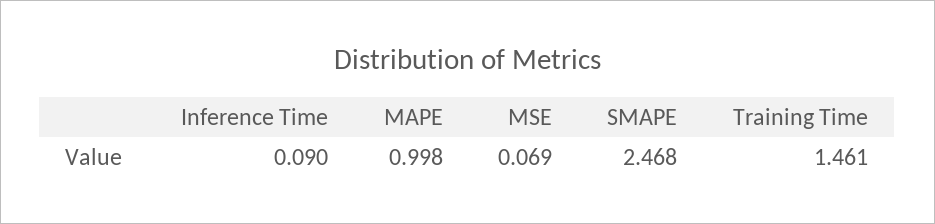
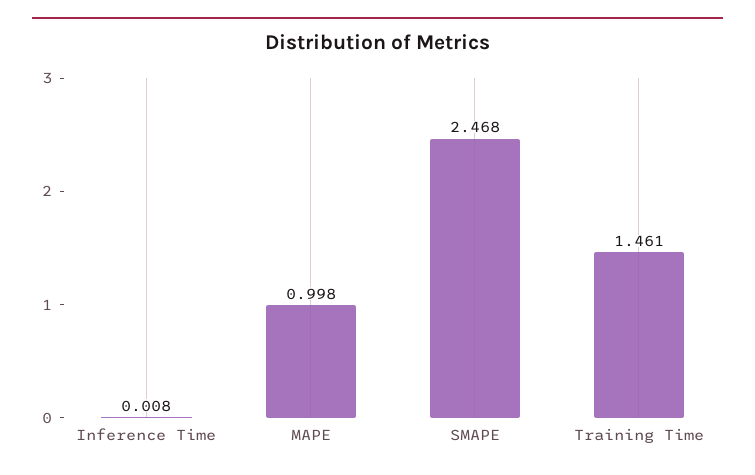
Inference Time: 0.09 -> 0.008
MSE: 0.069 -> none

